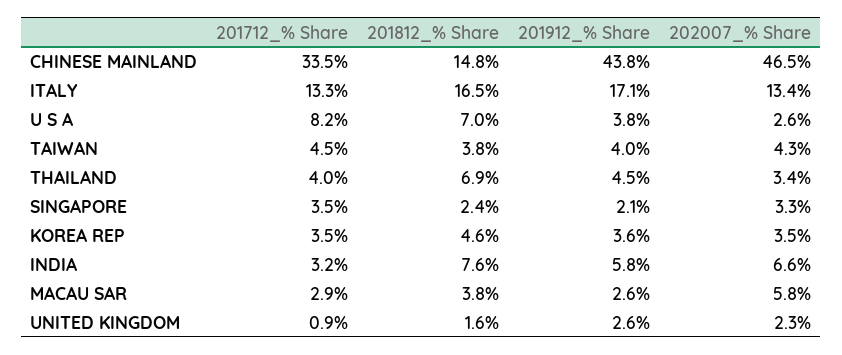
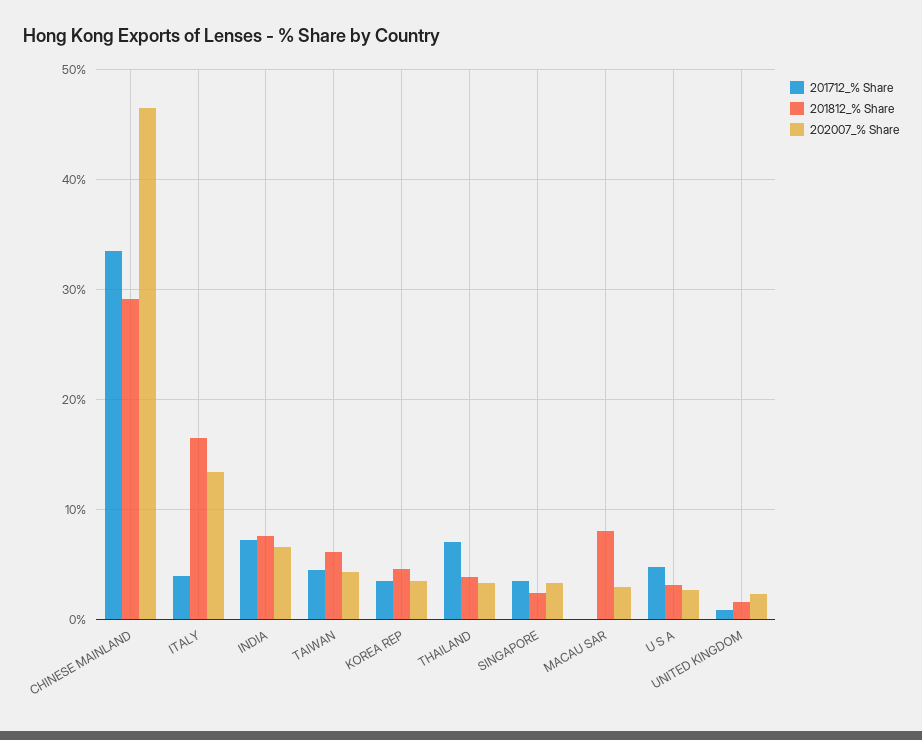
201812_% Share, CHINESE MAINLAND: 14.8 -> 29
201912_% Share, CHINESE MAINLAND: 43.8 -> none
201712_% Share, ITALY: 13.3 -> 4
201912_% Share, ITALY: 17.1 -> none
201712_% Share, U S A: 8.2 -> 5
201812_% Share, U S A: 7 -> 3
201912_% Share, U S A: 3.8 -> none
201812_% Share, TAIWAN: 3.8 -> 6
201912_% Share, TAIWAN: 4 -> none
201712_% Share, THAILAND: 4 -> 7
201812_% Share, THAILAND: 6.9 -> 4
201912_% Share, THAILAND: 4.5 -> none
201912_% Share, SINGAPORE: 2.1 -> none
201912_% Share, KOREA REP: 3.6 -> none
201712_% Share, INDIA: 3.2 -> 7
201912_% Share, INDIA: 5.8 -> none
201712_% Share, MACAU SAR: 2.9 -> 0
201812_% Share, MACAU SAR: 3.8 -> 8
201912_% Share, MACAU SAR: 2.6 -> none
202007_% Share, MACAU SAR: 5.8 -> 3
201912_% Share, UNITED KINGDOM: 2.6 -> none

